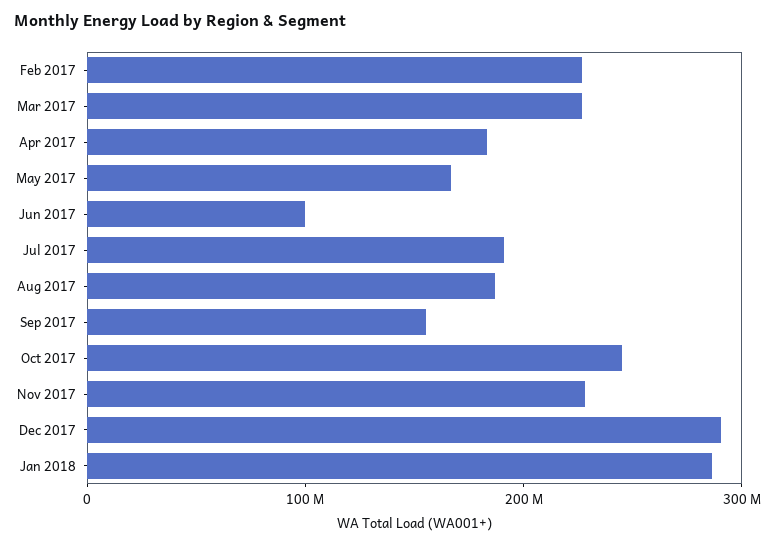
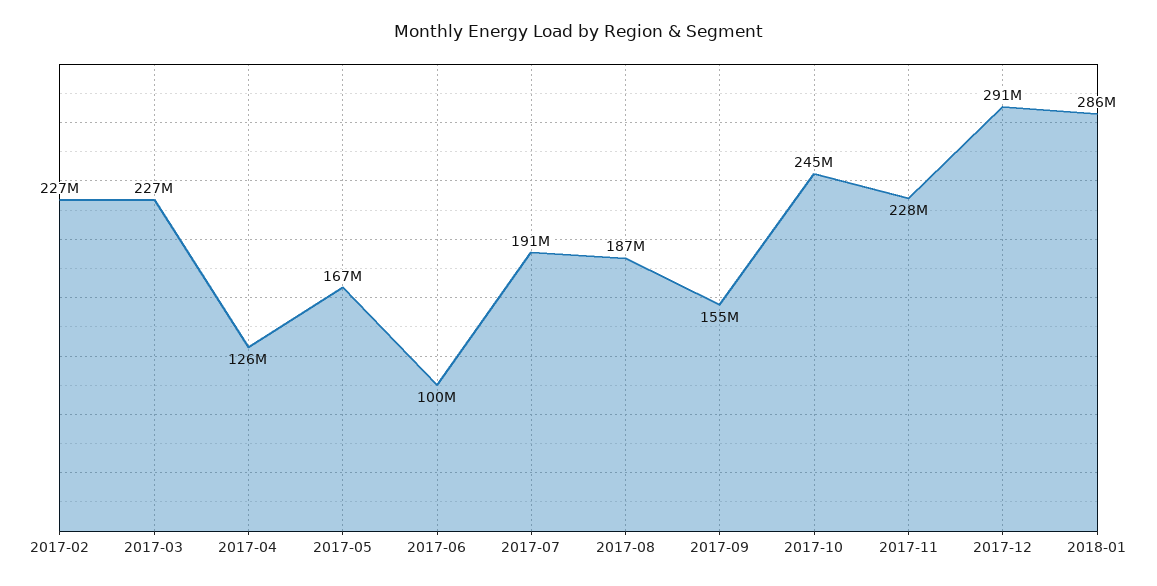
Apr 2017: 180000000 -> 126000000

